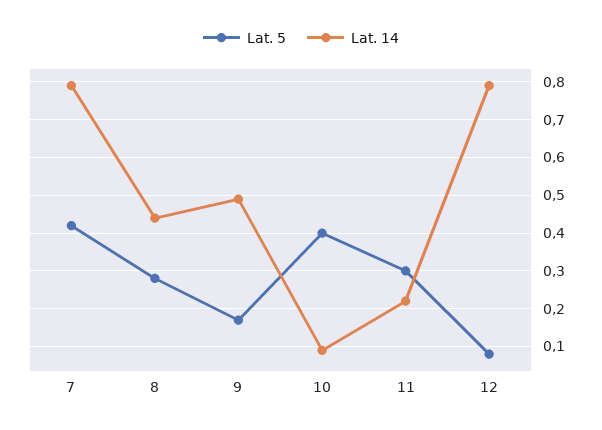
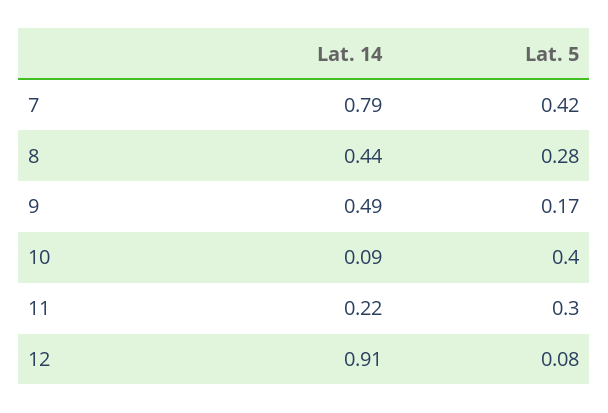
Lat. 14, 12: 0.8 -> 0.91

